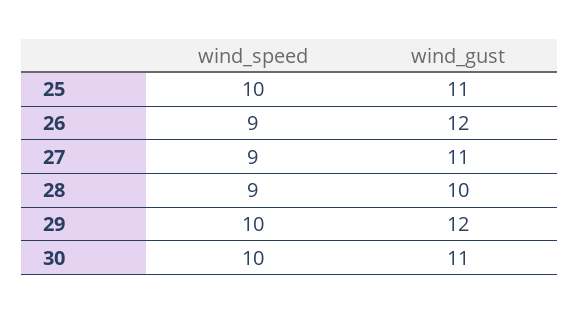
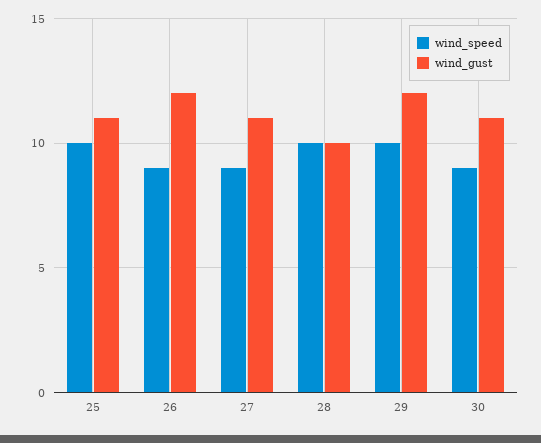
wind_speed, 28: 9 -> 10
wind_speed, 30: 10 -> 9

